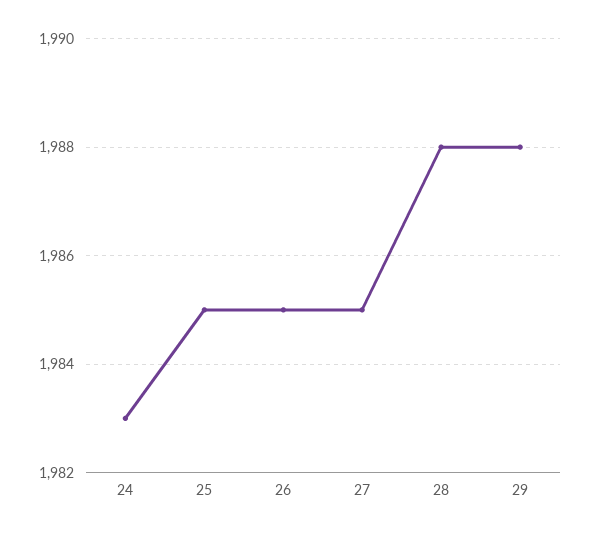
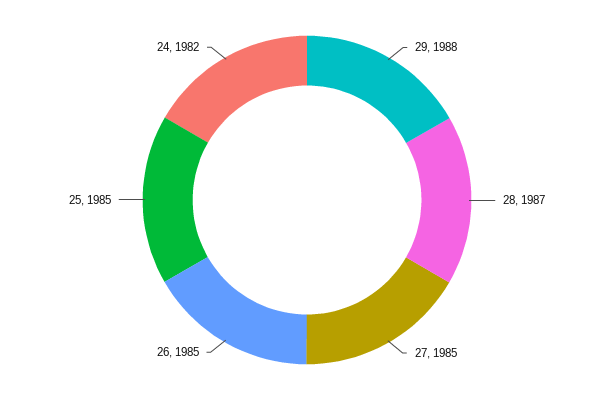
24: 1983 -> 1982
28: 1988 -> 1987

